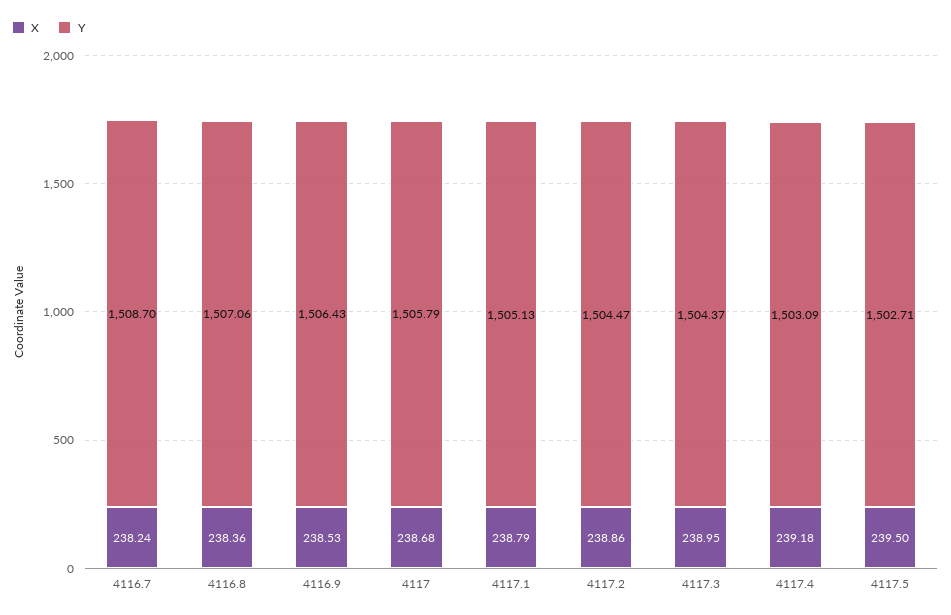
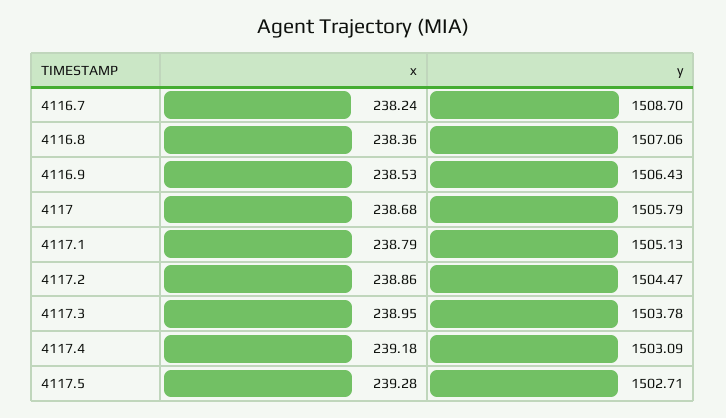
Y, 4117.3: 1504.37 -> 1503.78
X, 4117.5: 239.5 -> 239.28

